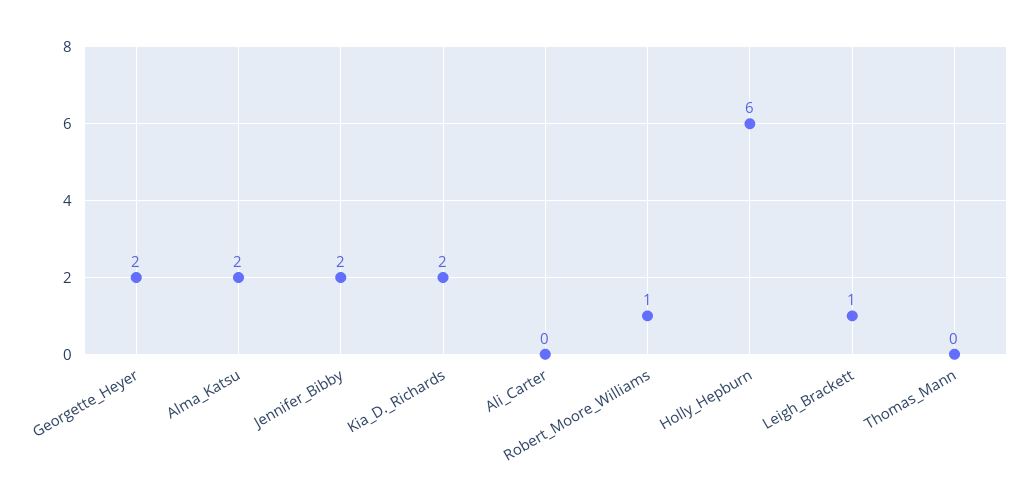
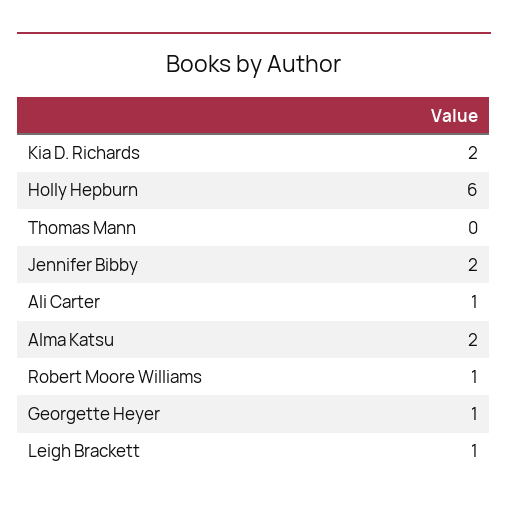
Georgette_Heyer: 2 -> 1
Ali_Carter: 0 -> 1

